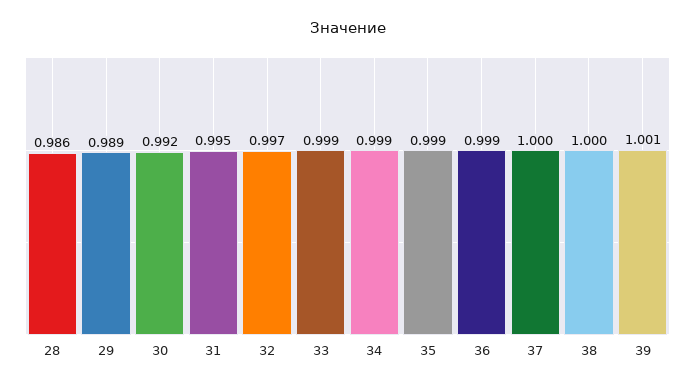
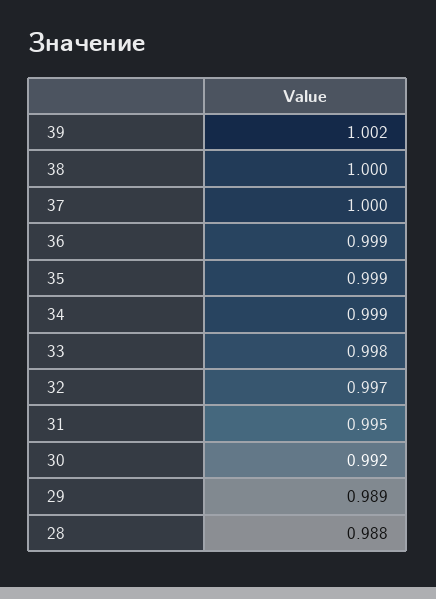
28: 0.986 -> 0.988
33: 0.999 -> 0.998
39: 1.001 -> 1.002

